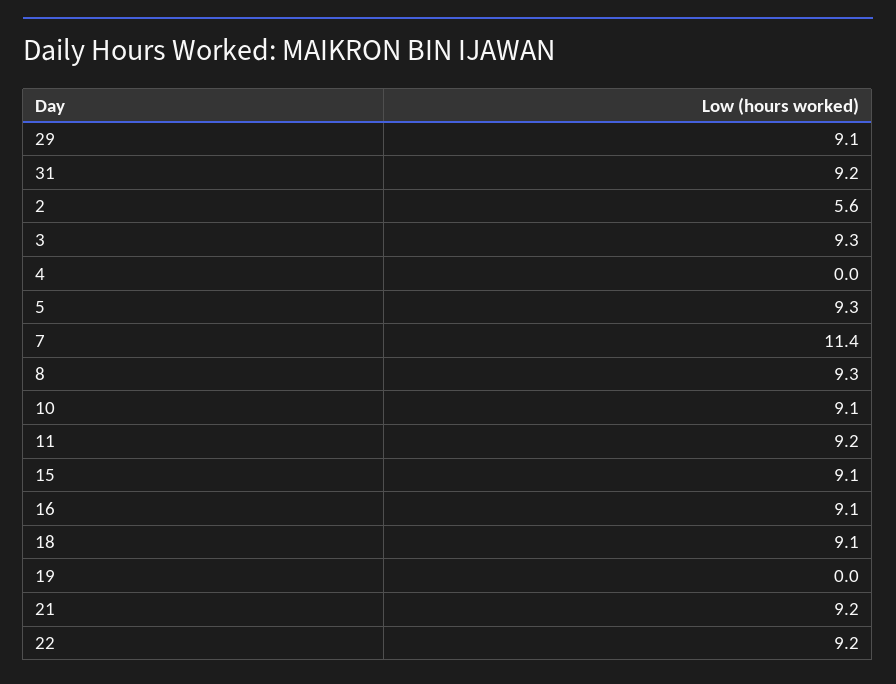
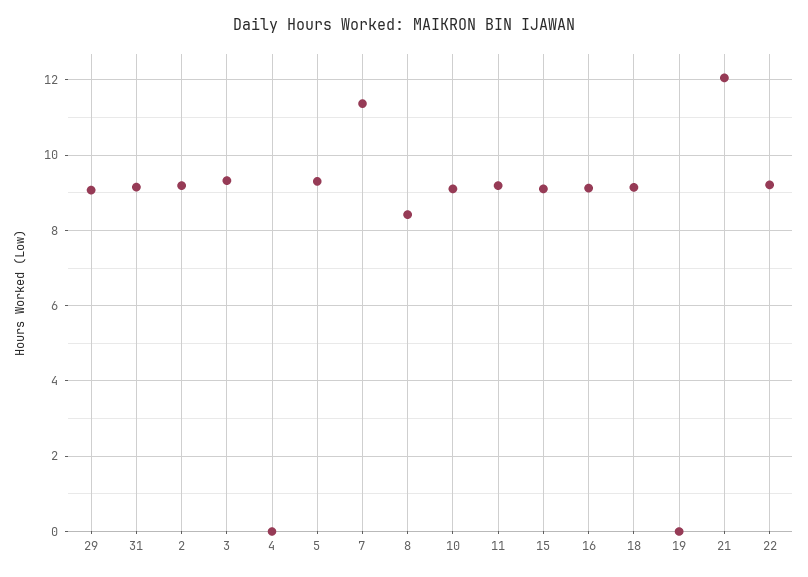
2: 5.6 -> 9.2
8: 9.3 -> 8.4
21: 9.2 -> 12

